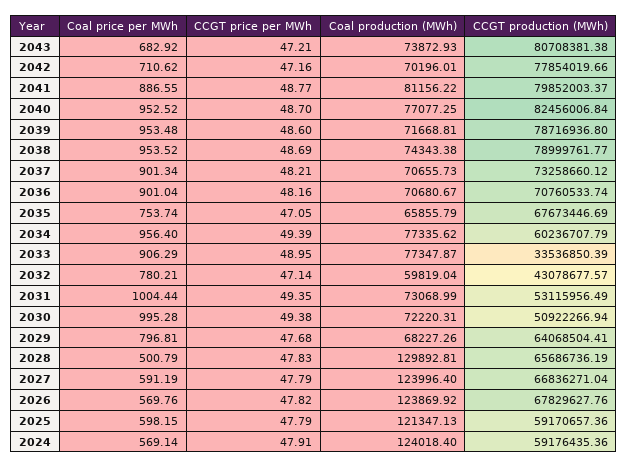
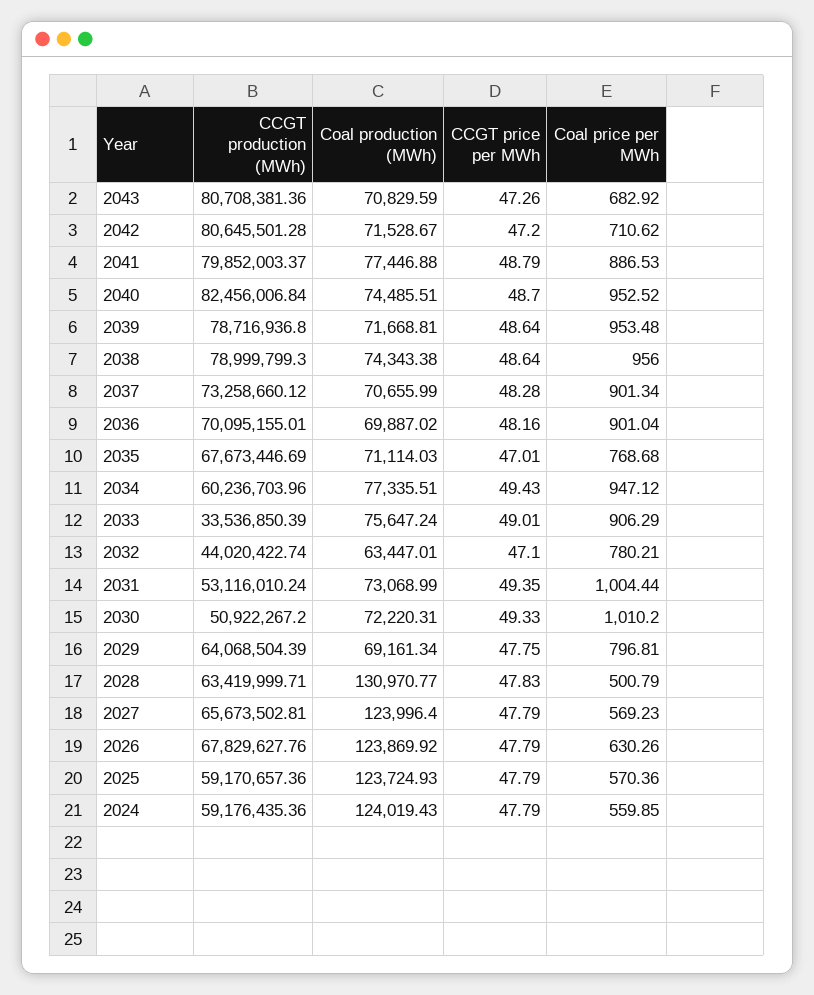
CCGT price per MWh, 2043: 47.21 -> 47.26
Coal production (MWh), 2043: 73872.93 -> 70829.59
CCGT production (MWh), 2043: 80708381.38 -> 80708381.36
CCGT price per MWh, 2042: 47.16 -> 47.2
Coal production (MWh), 2042: 70196.01 -> 71528.67
CCGT production (MWh), 2042: 77854019.66 -> 80645501.28
Coal price per MWh, 2041: 886.55 -> 886.53
CCGT price per MWh, 2041: 48.77 -> 48.79
Coal production (MWh), 2041: 81156.22 -> 77446.88
Coal production (MWh), 2040: 77077.25 -> 74485.51
CCGT price per MWh, 2039: 48.6 -> 48.64
Coal price per MWh, 2038: 953.52 -> 956
CCGT price per MWh, 2038: 48.69 -> 48.64
CCGT production (MWh), 2038: 78999761.77 -> 78999799.3
CCGT price per MWh, 2037: 48.21 -> 48.28
Coal production (MWh), 2037: 70655.73 -> 70655.99
Coal production (MWh), 2036: 70680.67 -> 69887.02
CCGT production (MWh), 2036: 70760533.74 -> 70095155.01
Coal price per MWh, 2035: 753.74 -> 768.68
CCGT price per MWh, 2035: 47.05 -> 47.01
Coal production (MWh), 2035: 65855.79 -> 71114.03
Coal price per MWh, 2034: 956.4 -> 947.12
CCGT price per MWh, 2034: 49.39 -> 49.43
Coal production (MWh), 2034: 77335.62 -> 77335.51
CCGT production (MWh), 2034: 60236707.79 -> 60236703.96
CCGT price per MWh, 2033: 48.95 -> 49.01
Coal production (MWh), 2033: 77347.87 -> 75647.24
CCGT price per MWh, 2032: 47.14 -> 47.1
Coal production (MWh), 2032: 59819.04 -> 63447.01
CCGT production (MWh), 2032: 43078677.57 -> 44020422.74
CCGT production (MWh), 2031: 53115956.49 -> 53116010.24
Coal price per MWh, 2030: 995.28 -> 1010.2
CCGT price per MWh, 2030: 49.38 -> 49.33
CCGT production (MWh), 2030: 50922266.94 -> 50922267.2
CCGT price per MWh, 2029: 47.68 -> 47.75
Coal production (MWh), 2029: 68227.26 -> 69161.34
CCGT production (MWh), 2029: 64068504.41 -> 64068504.39
Coal production (MWh), 2028: 129892.81 -> 130970.77
CCGT production (MWh), 2028: 65686736.19 -> 63419999.71
Coal price per MWh, 2027: 591.19 -> 569.23
CCGT production (MWh), 2027: 66836271.04 -> 65673502.81
Coal price per MWh, 2026: 569.76 -> 630.26
CCGT price per MWh, 2026: 47.82 -> 47.79
Coal price per MWh, 2025: 598.15 -> 570.36
Coal production (MWh), 2025: 121347.13 -> 123724.93
Coal price per MWh, 2024: 569.14 -> 559.85
CCGT price per MWh, 2024: 47.91 -> 47.79
Coal production (MWh), 2024: 124018.4 -> 124019.43

